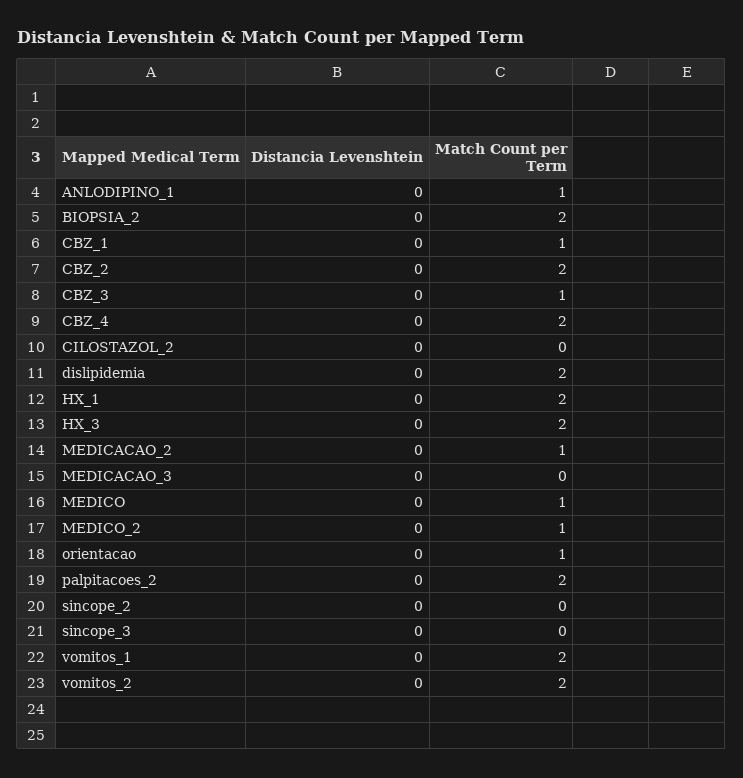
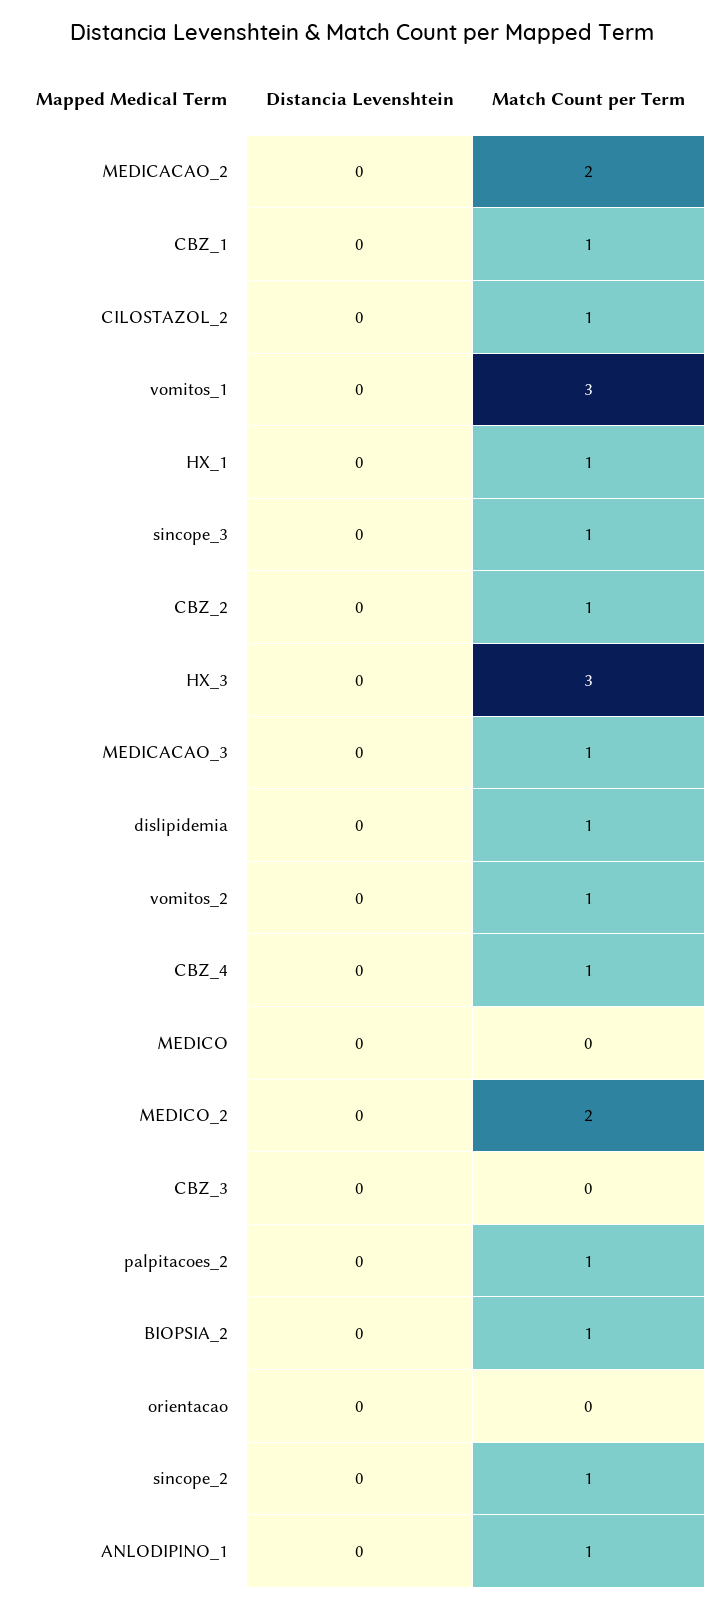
Match Count per Term, BIOPSIA_2: 2 -> 1
Match Count per Term, CBZ_2: 2 -> 1
Match Count per Term, CBZ_3: 1 -> 0
Match Count per Term, CBZ_4: 2 -> 1
Match Count per Term, CILOSTAZOL_2: 0 -> 1
Match Count per Term, dislipidemia: 2 -> 1
Match Count per Term, HX_1: 2 -> 1
Match Count per Term, HX_3: 2 -> 3
Match Count per Term, MEDICACAO_2: 1 -> 2
Match Count per Term, MEDICACAO_3: 0 -> 1
Match Count per Term, MEDICO: 1 -> 0
Match Count per Term, MEDICO_2: 1 -> 2
Match Count per Term, orientacao: 1 -> 0
Match Count per Term, palpitacoes_2: 2 -> 1
Match Count per Term, sincope_2: 0 -> 1
Match Count per Term, sincope_3: 0 -> 1
Match Count per Term, vomitos_1: 2 -> 3
Match Count per Term, vomitos_2: 2 -> 1

